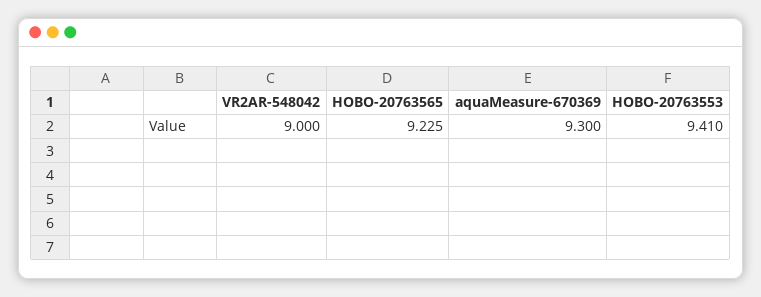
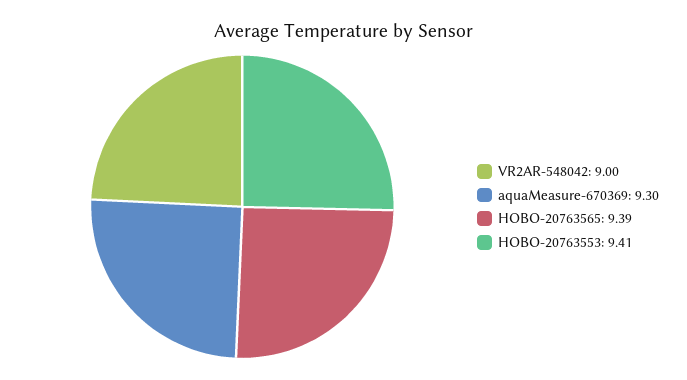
HOBO-20763565: 9.225 -> 9.39

